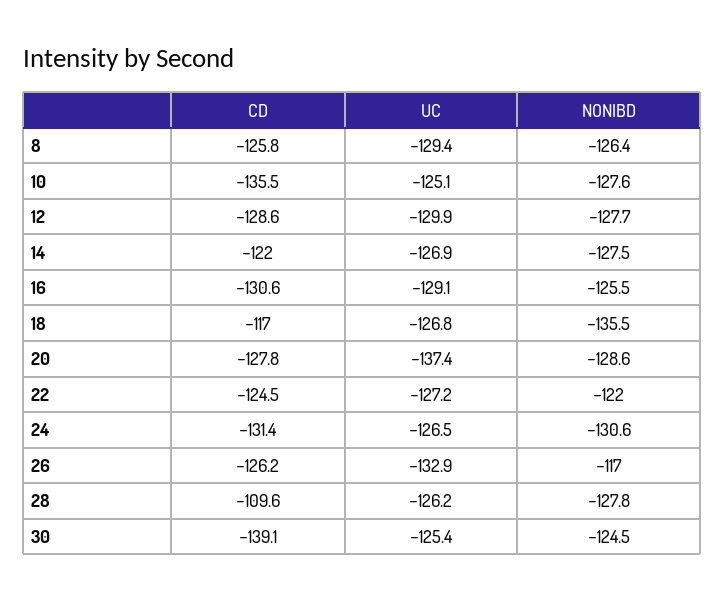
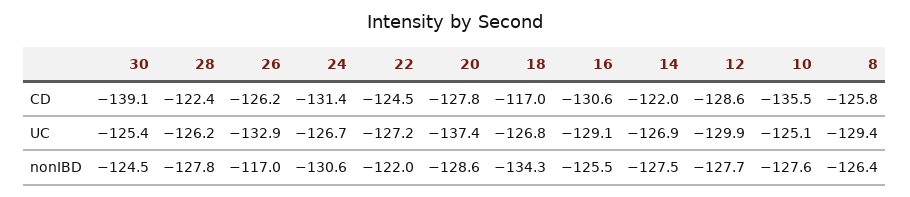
NONIBD, 18: -135.5 -> -134.3
UC, 24: -126.5 -> -126.7
CD, 28: -109.6 -> -122.4

